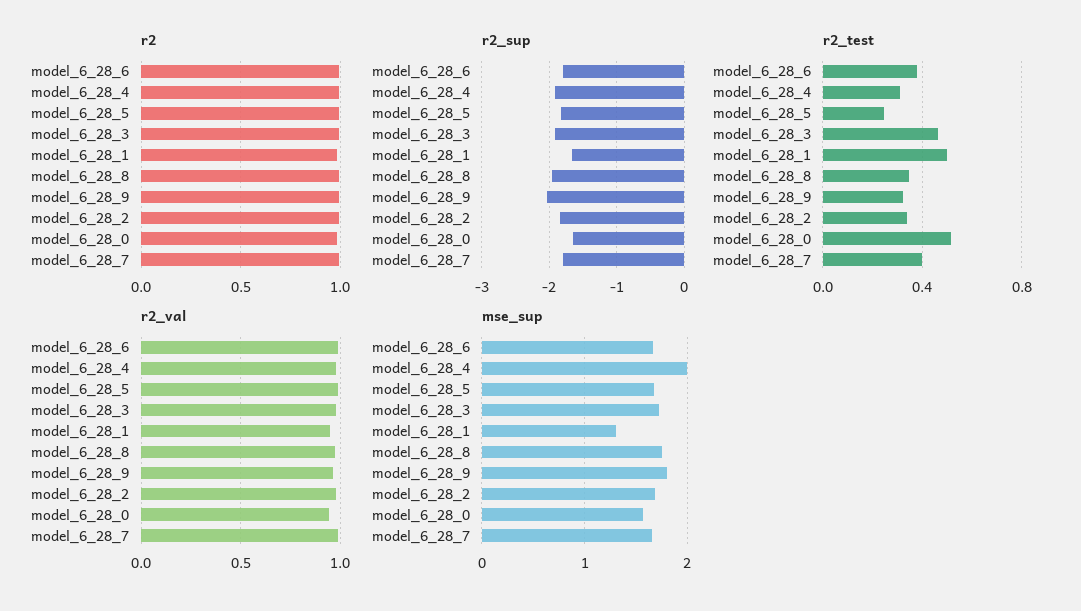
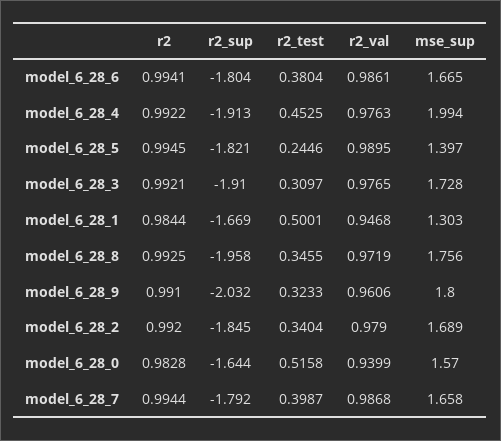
r2_test, model_6_28_4: 0.3 -> 0.4525
r2_test, model_6_28_3: 0.45 -> 0.3097
mse_sup, model_6_28_5: 1.7 -> 1.397

